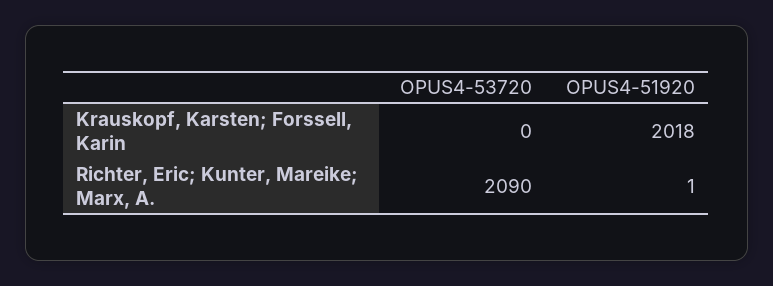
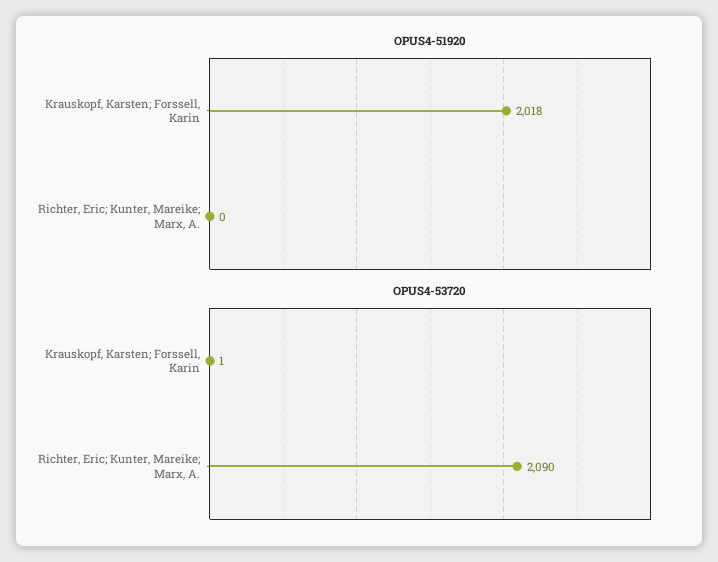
OPUS4-53720, Krauskopf, Karsten; Forssell, Karin: 0 -> 1
OPUS4-51920, Richter, Eric; Kunter, Mareike; Marx, A.: 1 -> 0

